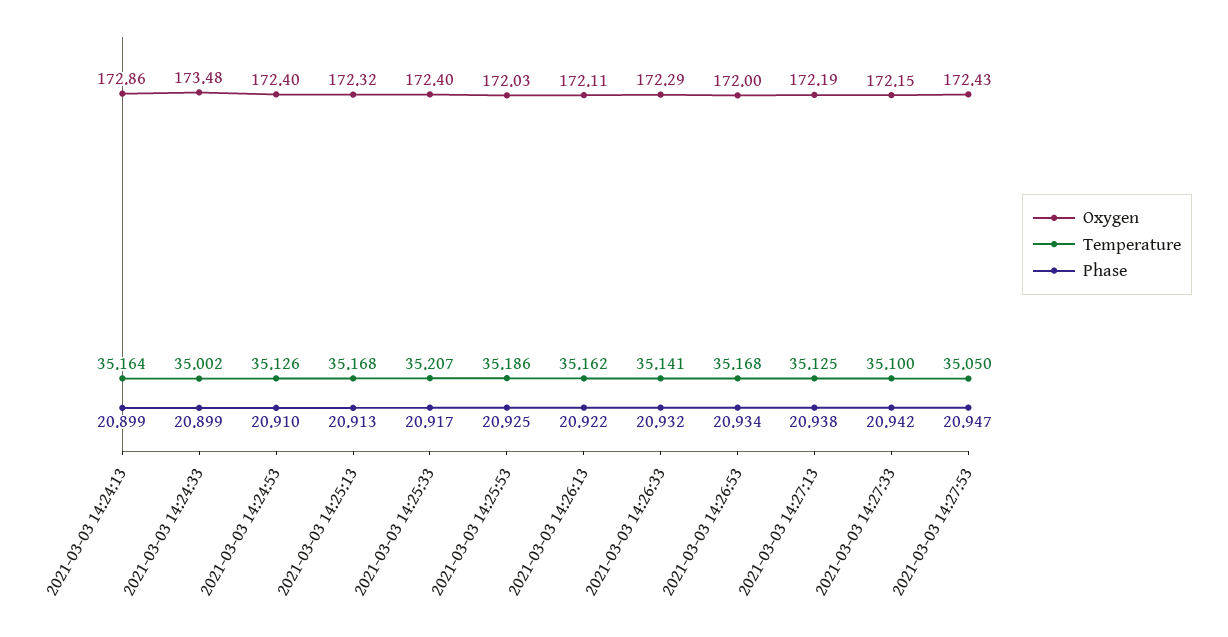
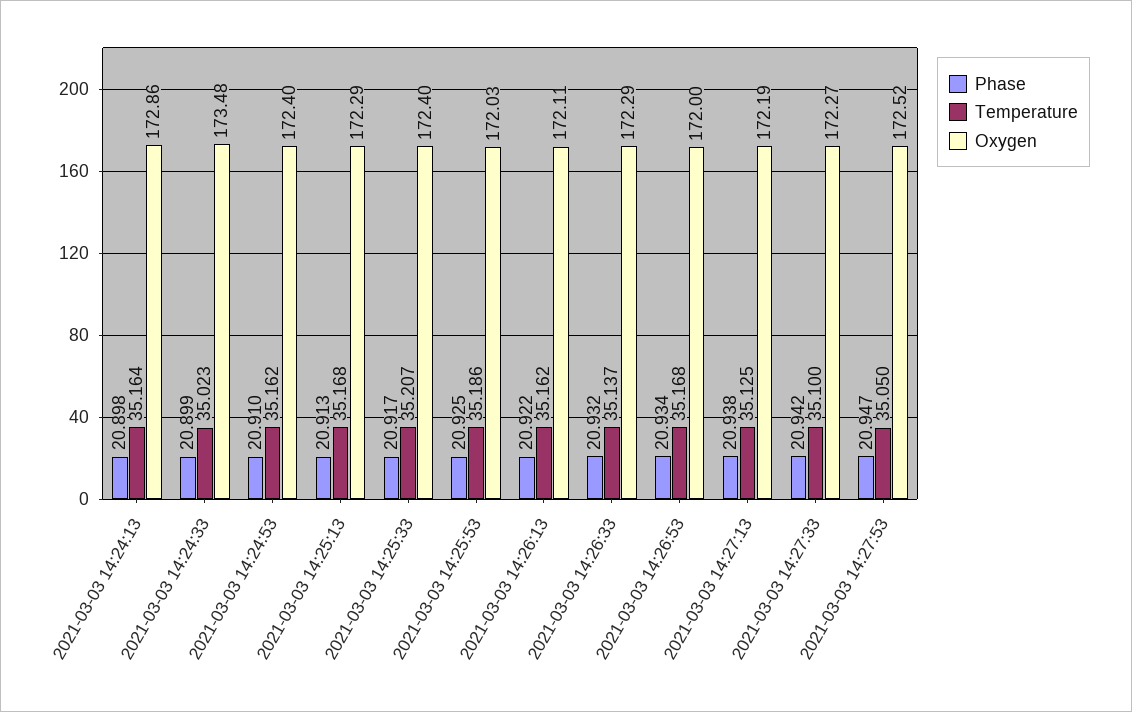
Phase, 2021-03-03 14:24:13: 20.899 -> 20.898
Temperature, 2021-03-03 14:24:33: 35.002 -> 35.023
Temperature, 2021-03-03 14:24:53: 35.126 -> 35.162
Oxygen, 2021-03-03 14:25:13: 172.32 -> 172.29
Temperature, 2021-03-03 14:26:33: 35.141 -> 35.137
Oxygen, 2021-03-03 14:27:33: 172.15 -> 172.27
Oxygen, 2021-03-03 14:27:53: 172.43 -> 172.52

